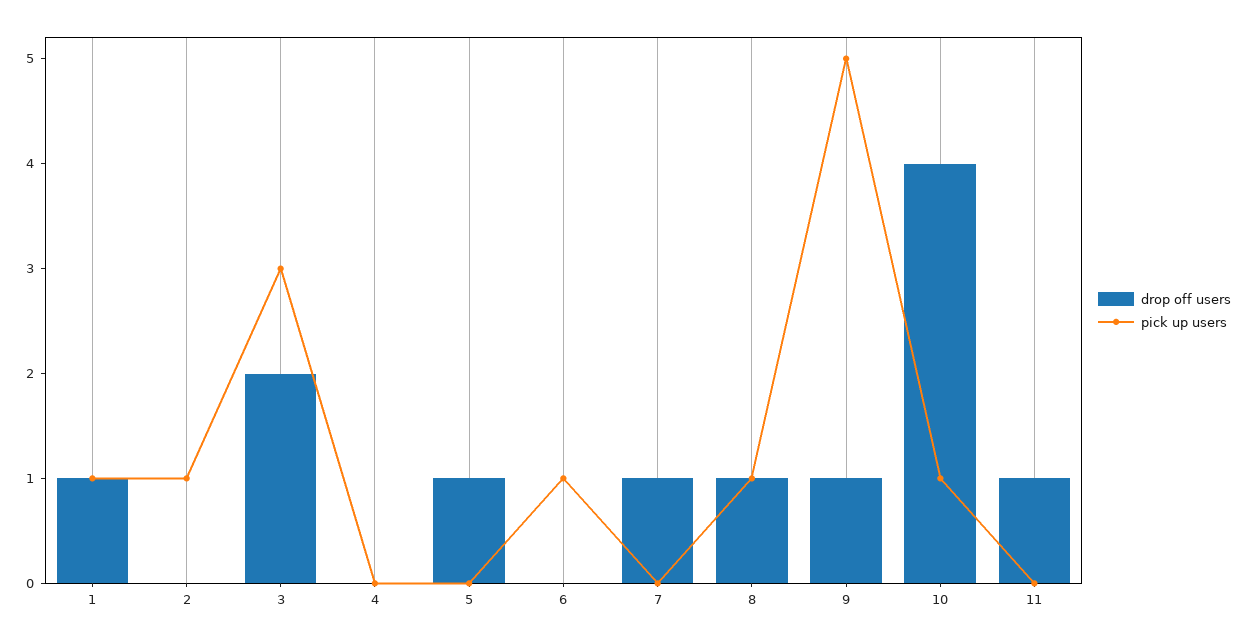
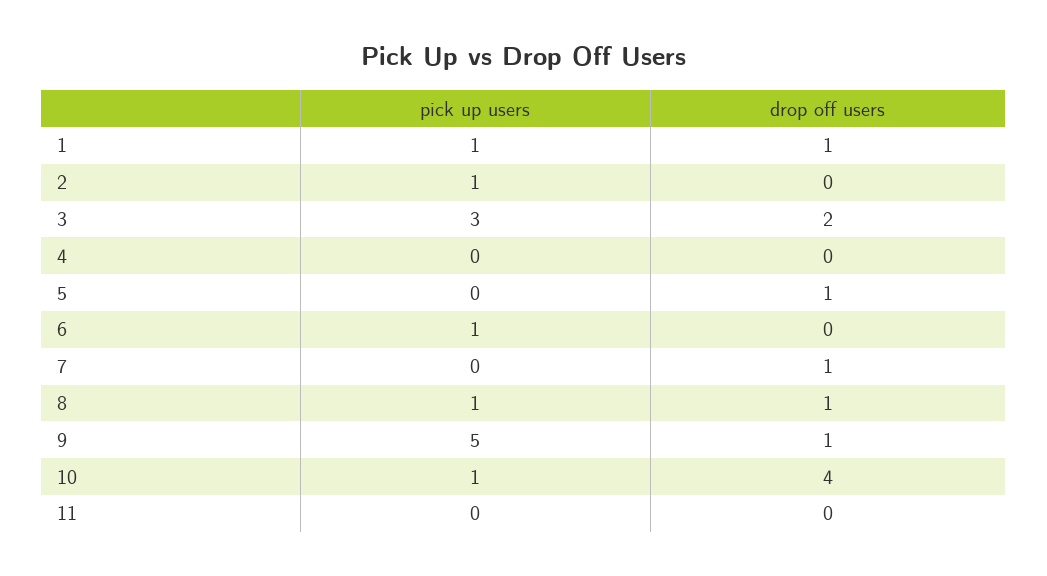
drop off users, 11: 1 -> 0

